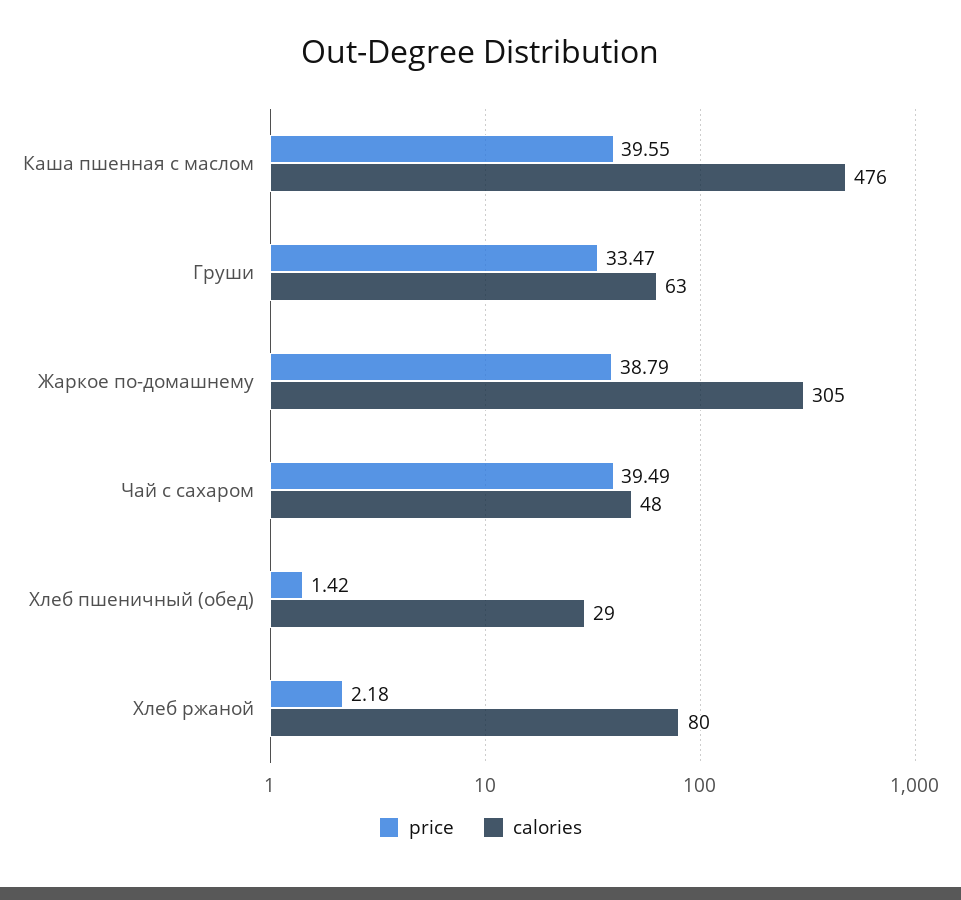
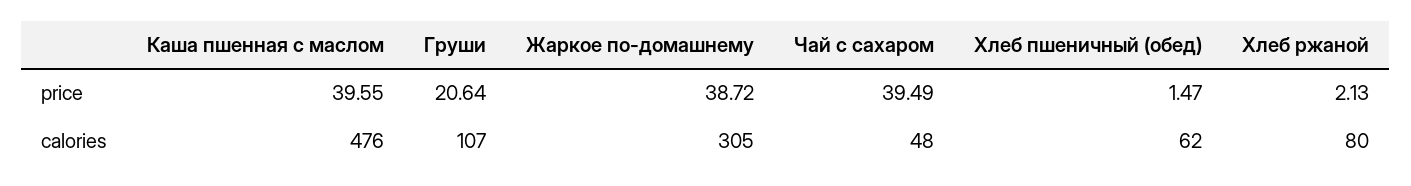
price, Груши: 33.47 -> 20.64
calories, Груши: 63 -> 107
price, Жаркое по-домашнему: 38.79 -> 38.72
price, Хлеб пшеничный (обед): 1.42 -> 1.47
calories, Хлеб пшеничный (обед): 29 -> 62
price, Хлеб ржаной: 2.18 -> 2.13

